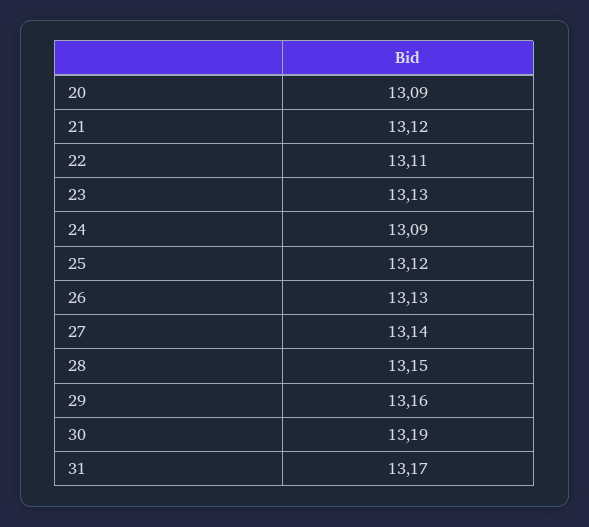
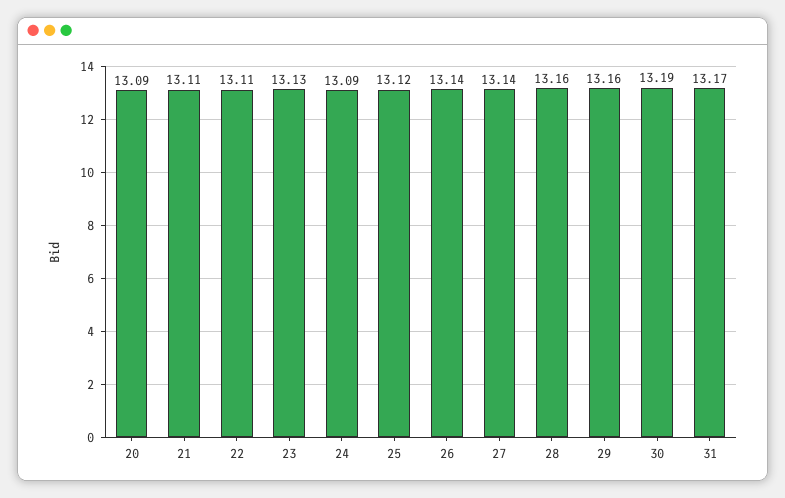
21: 13.12 -> 13.11
26: 13.13 -> 13.14
28: 13.15 -> 13.16

